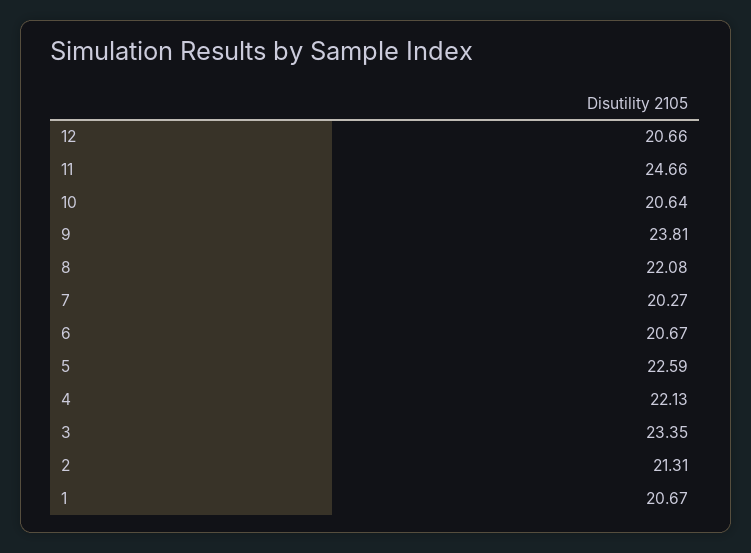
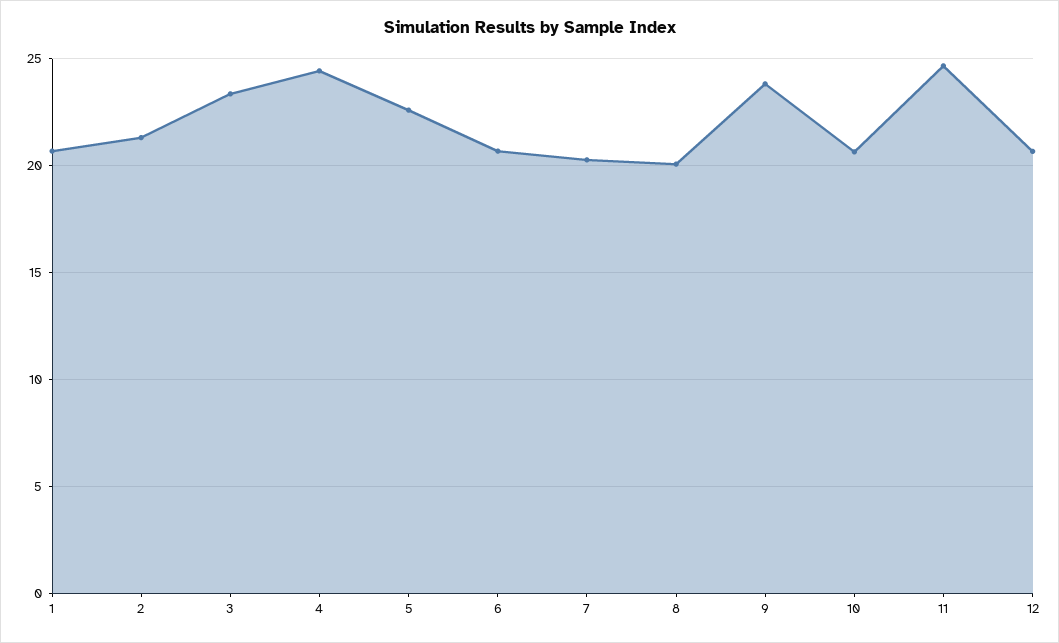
8: 22.08 -> 20
4: 22.13 -> 24.5

